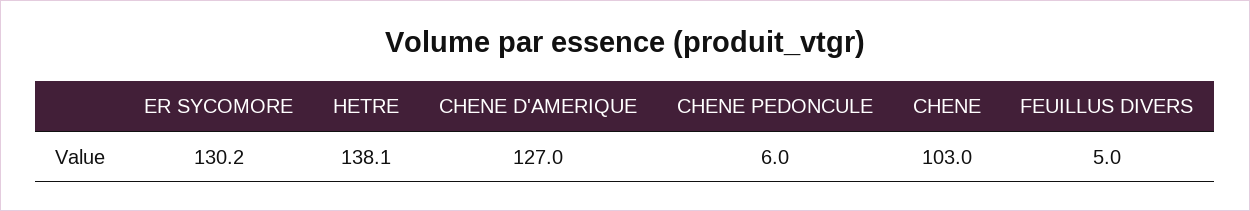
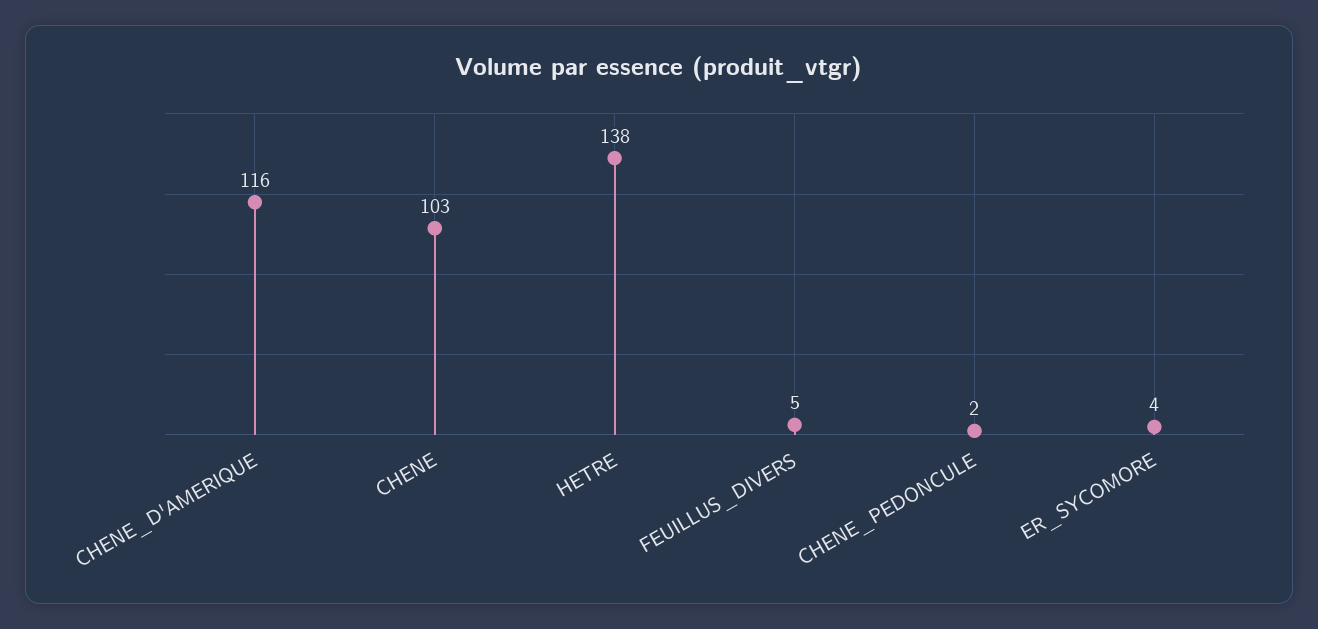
ER SYCOMORE: 130.2 -> 4
CHENE D'AMERIQUE: 127 -> 116
CHENE PEDONCULE: 6 -> 2

